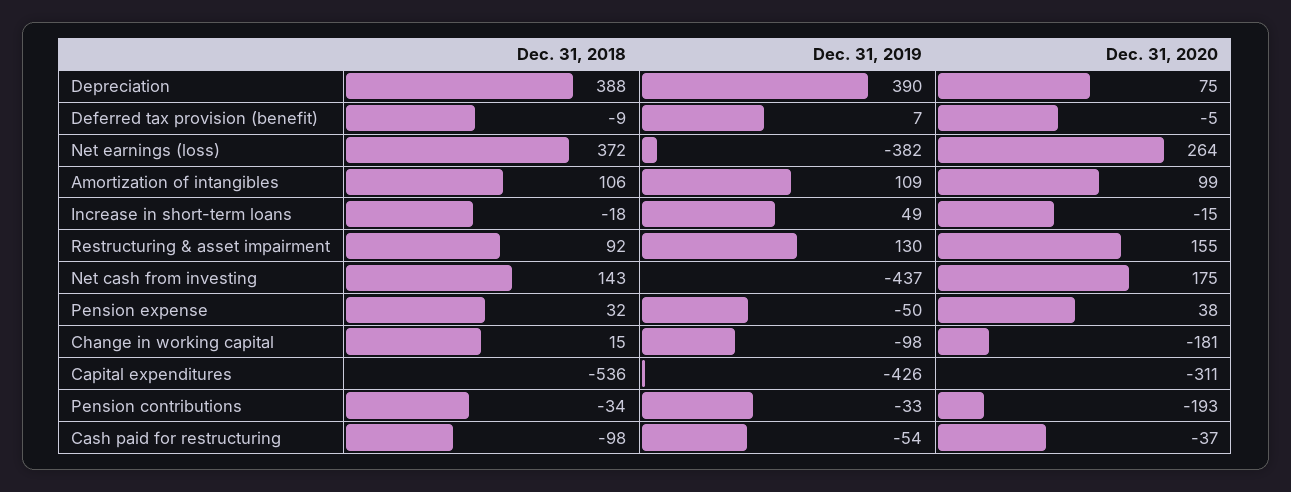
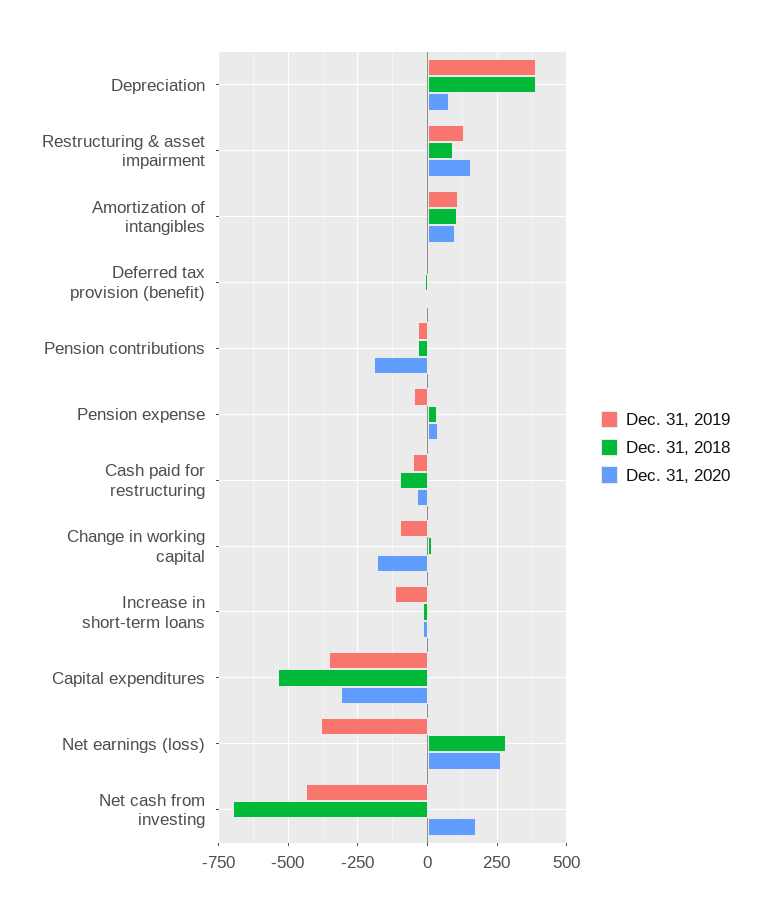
Dec. 31, 2018, Net earnings (loss): 372 -> 275
Dec. 31, 2019, Increase in short-term loans: 49 -> -125
Dec. 31, 2018, Net cash from investing: 143 -> -700
Dec. 31, 2019, Capital expenditures: -426 -> -350

